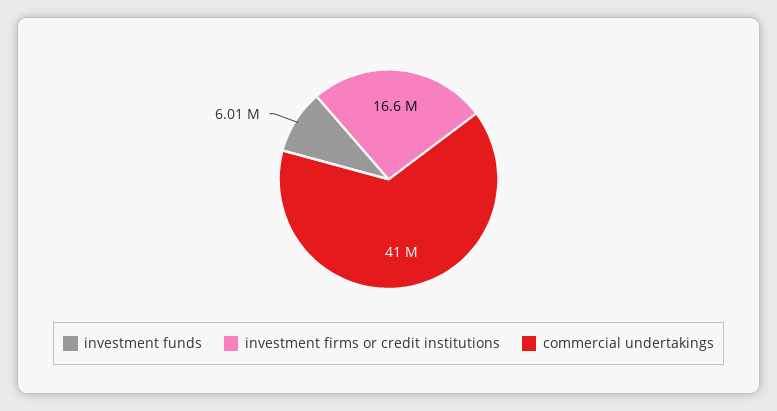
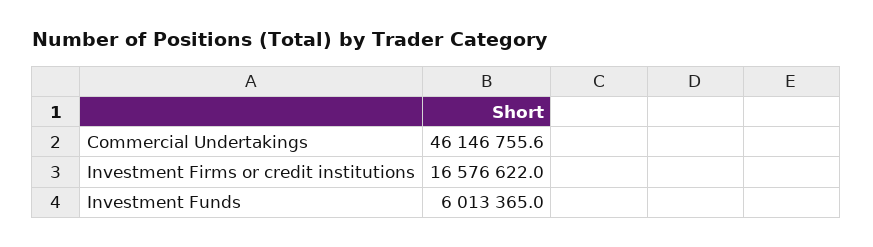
commercial undertakings: 41000000 -> 46146755.6

